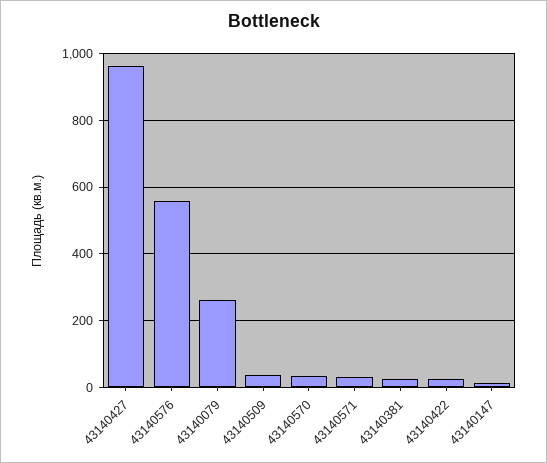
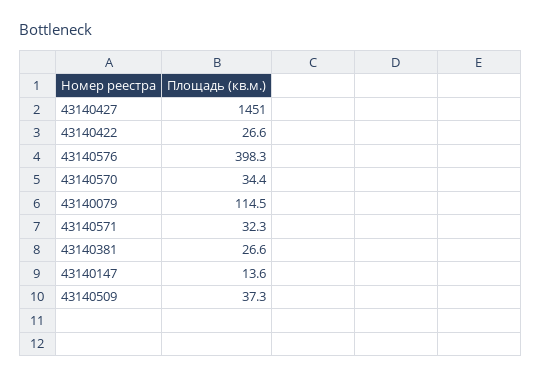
43140427: 960 -> 1451
43140576: 560 -> 398.3
43140079: 260 -> 114.5

